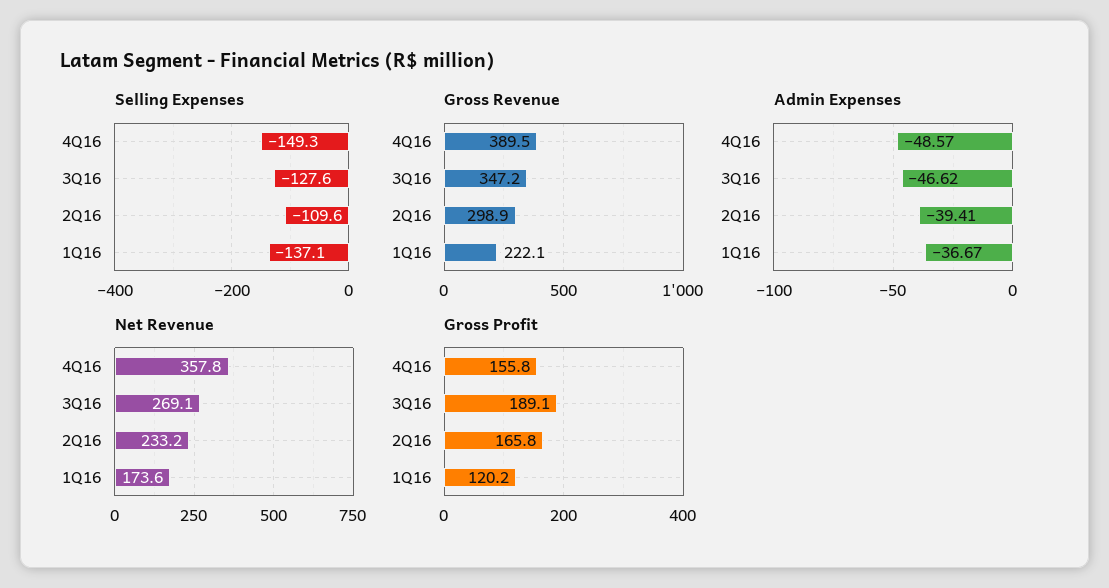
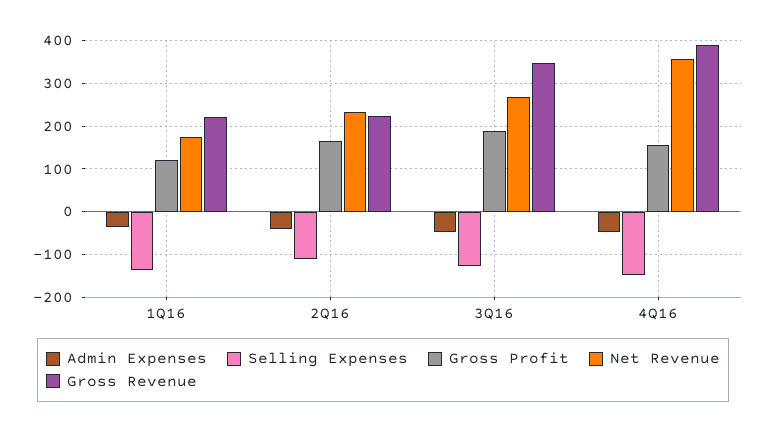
Gross Revenue, 2Q16: 298.9 -> 220

